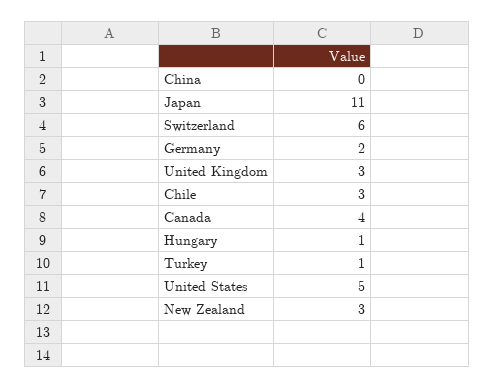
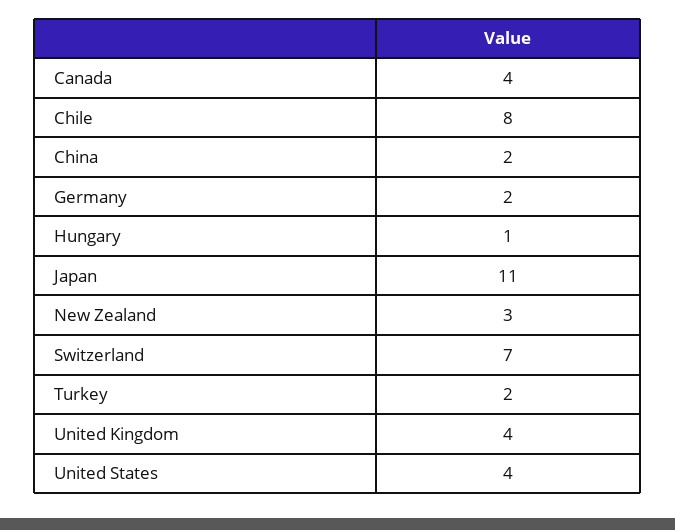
China: 0 -> 2
Switzerland: 6 -> 7
United Kingdom: 3 -> 4
Chile: 3 -> 8
Turkey: 1 -> 2
United States: 5 -> 4

